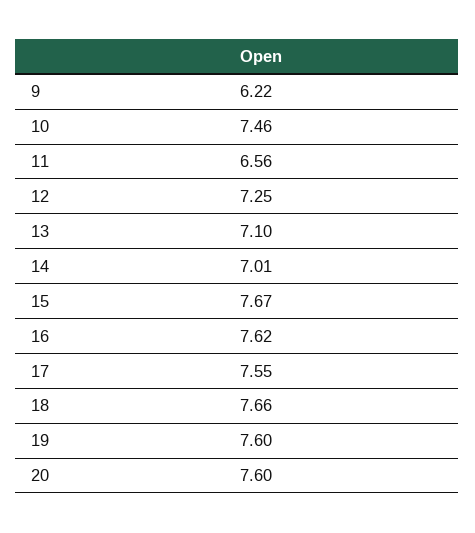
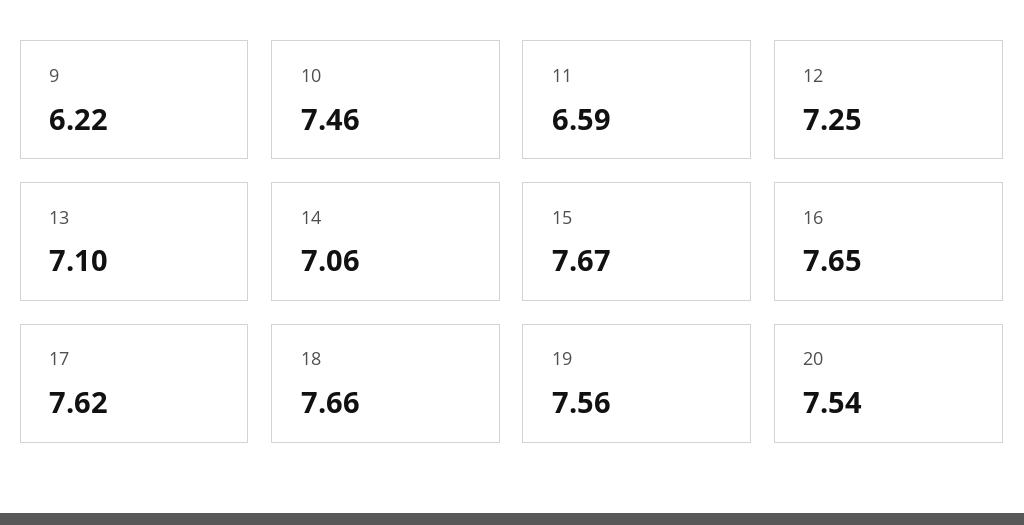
11: 6.56 -> 6.59
14: 7.01 -> 7.06
16: 7.62 -> 7.65
17: 7.55 -> 7.62
19: 7.6 -> 7.56
20: 7.6 -> 7.54

